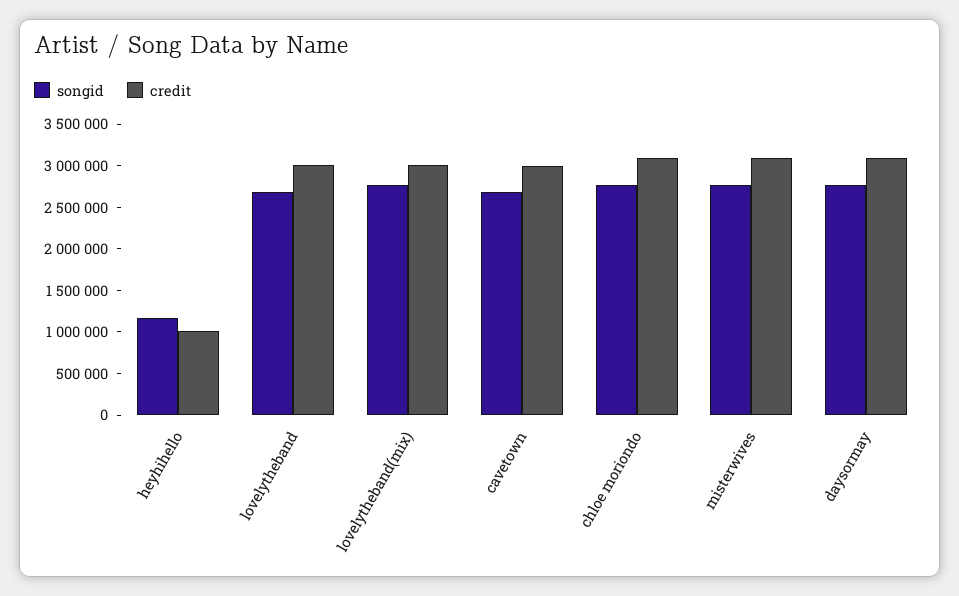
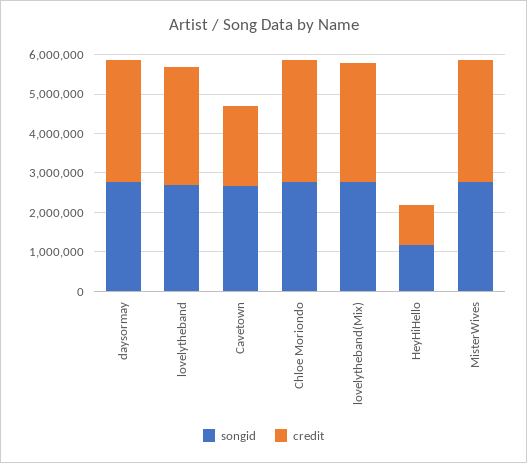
credit, cavetown: 3000000 -> 2000000

